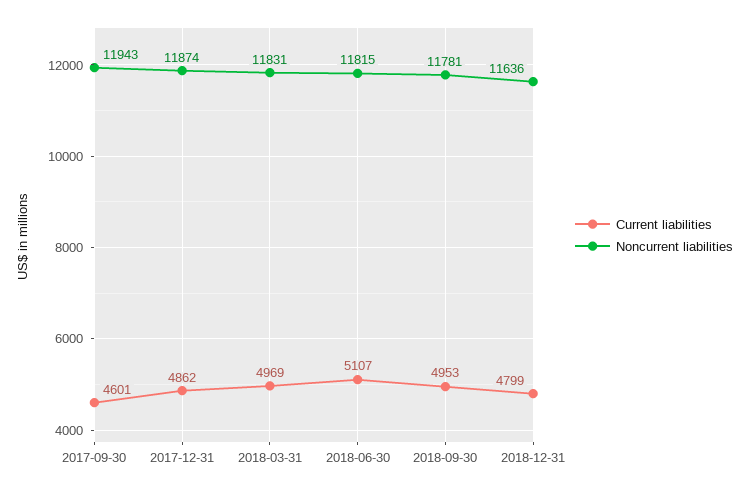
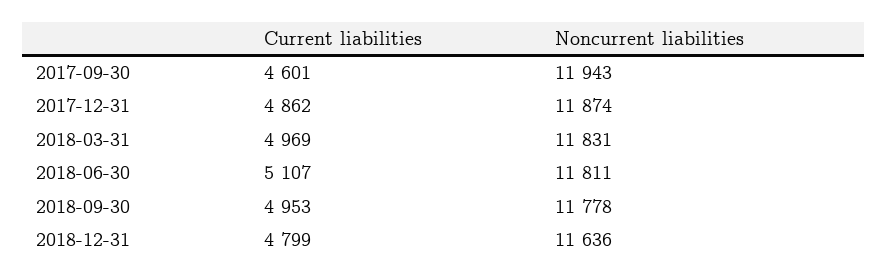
Noncurrent liabilities, 2018-06-30: 11815 -> 11811
Noncurrent liabilities, 2018-09-30: 11781 -> 11778

